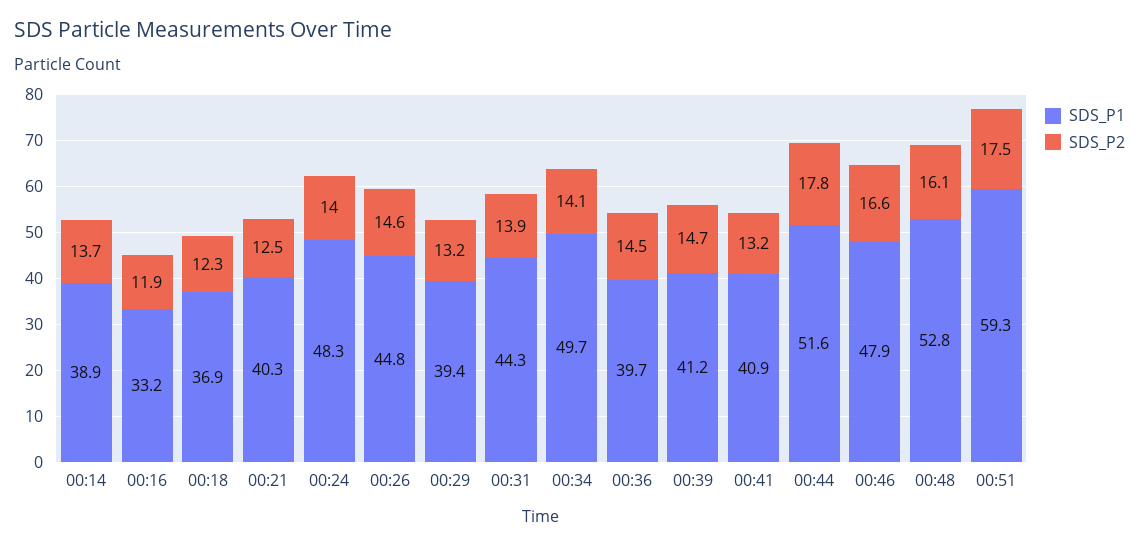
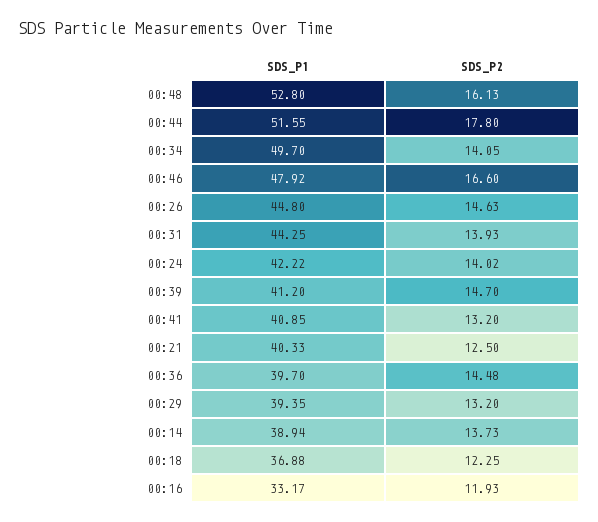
SDS_P1, 00:24: 48.3 -> 42.22
SDS_P1, 00:51: 59.3 -> none
SDS_P2, 00:51: 17.5 -> none

